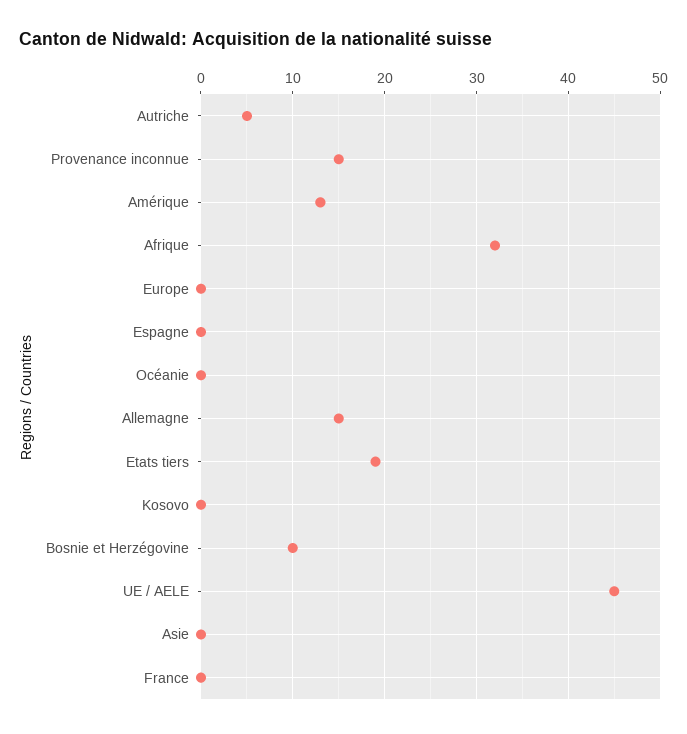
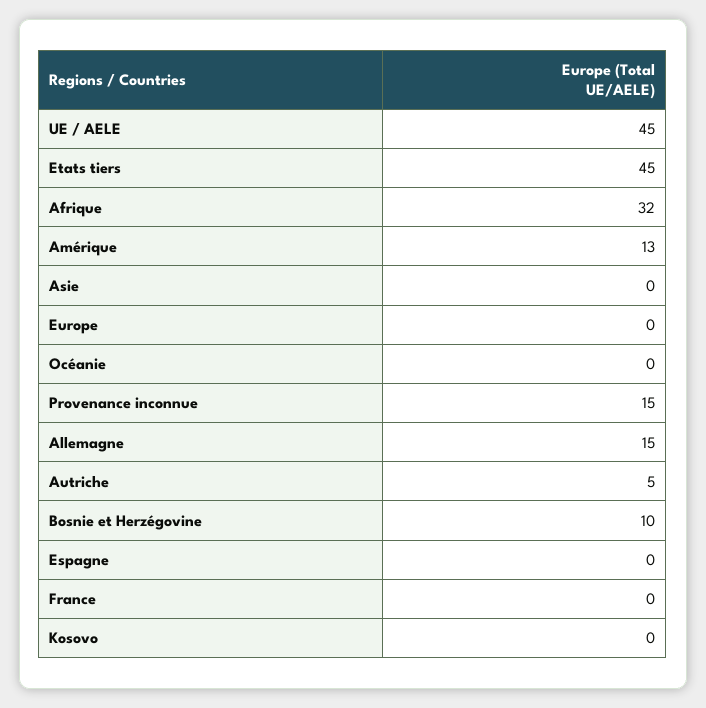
Etats tiers: 19 -> 45

